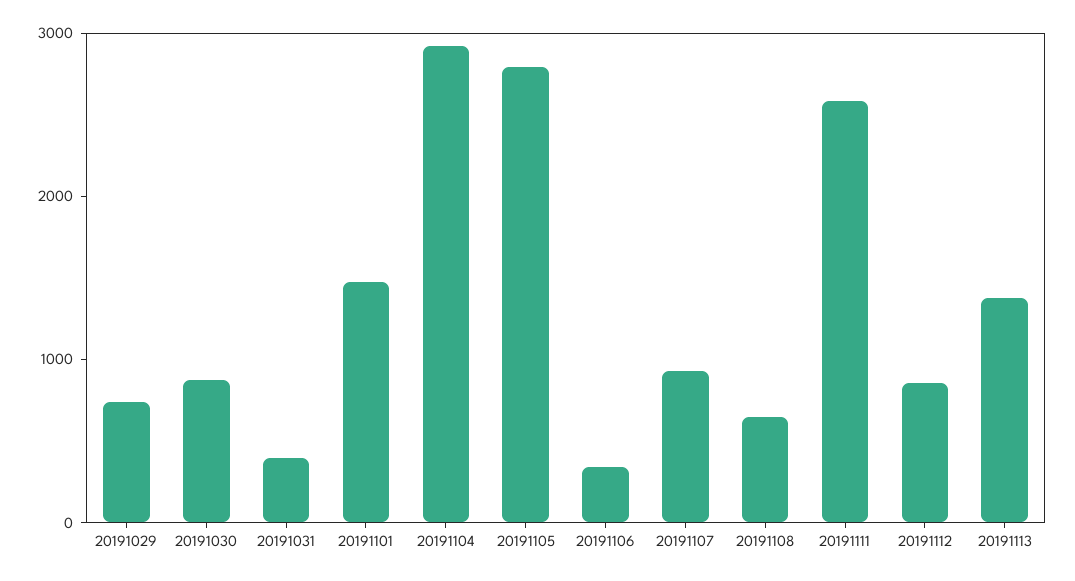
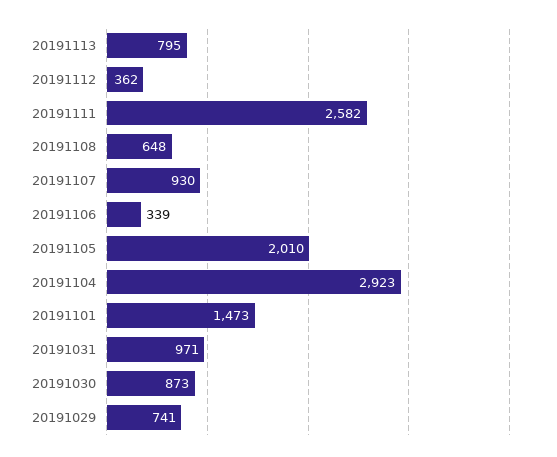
20191031: 400 -> 971
20191105: 2800 -> 2010
20191112: 800 -> 362
20191113: 1400 -> 795

